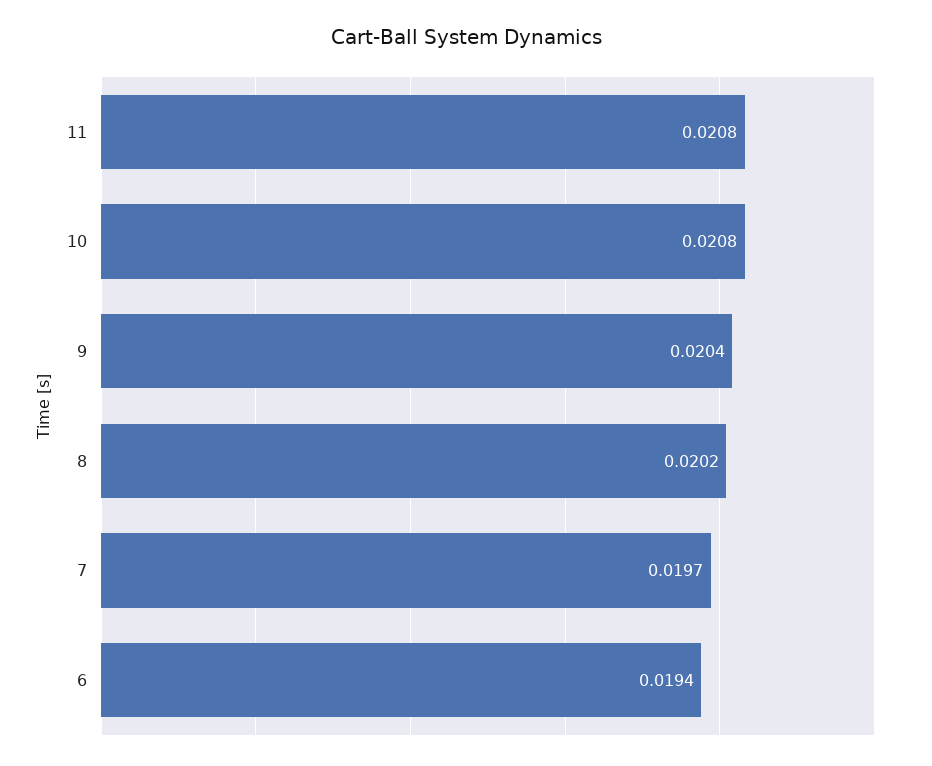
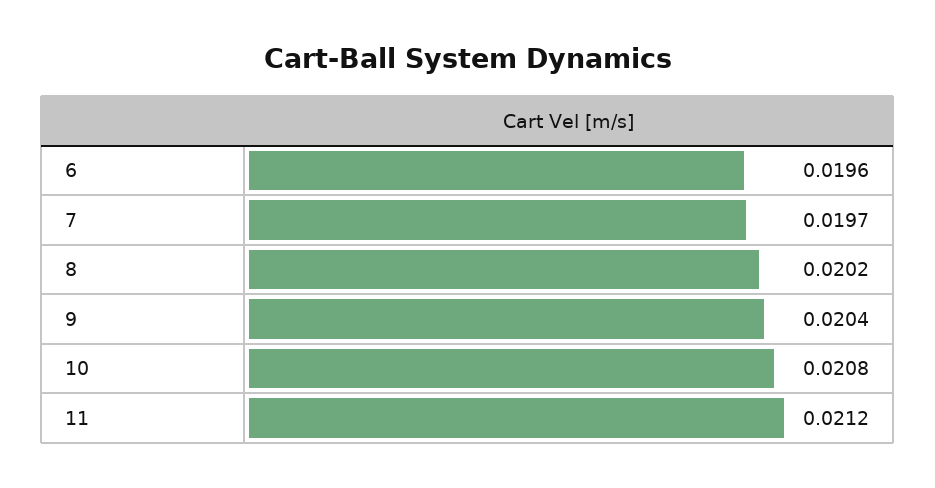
11: 0.0208 -> 0.0212
6: 0.0194 -> 0.0196

